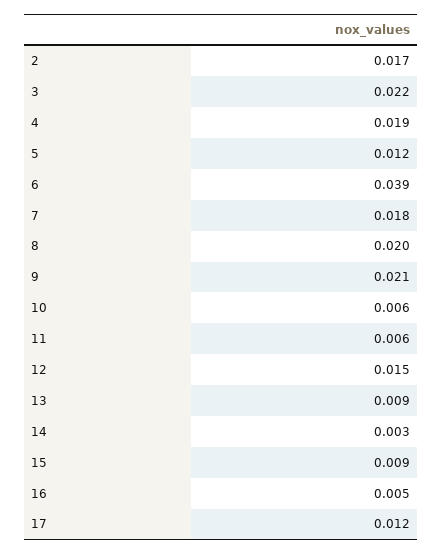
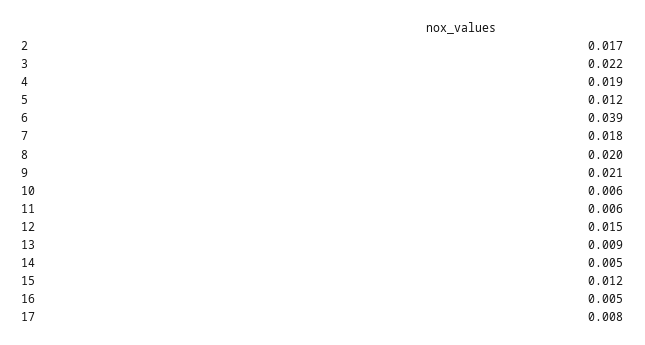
14: 0.003 -> 0.005
15: 0.009 -> 0.012
17: 0.012 -> 0.008

